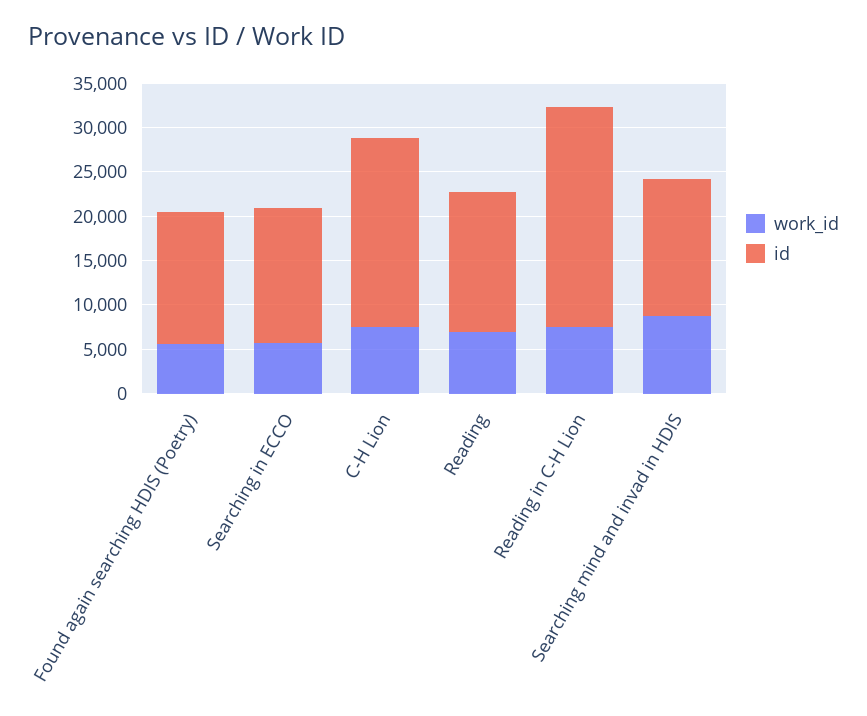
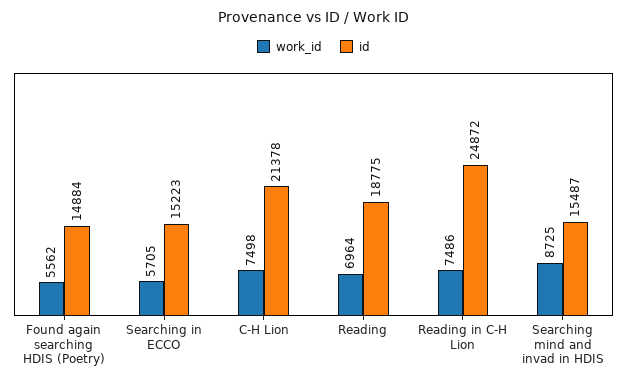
id, Reading: 16000 -> 18775

